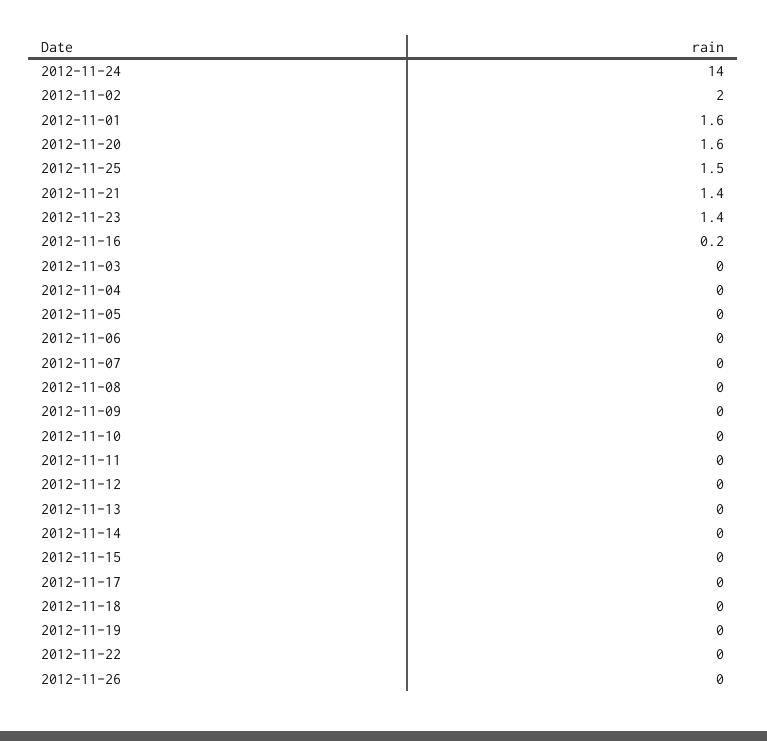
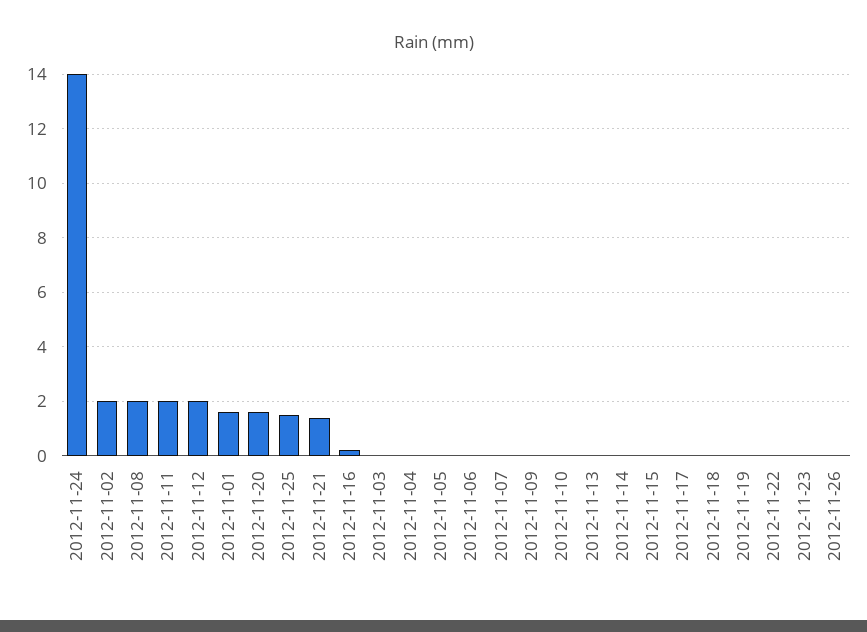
2012-11-23: 1.4 -> 0
2012-11-08: 0 -> 2
2012-11-11: 0 -> 2
2012-11-12: 0 -> 2

